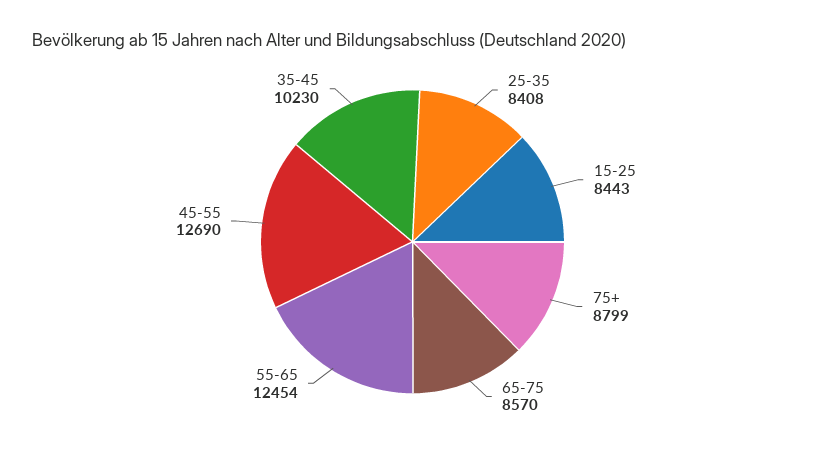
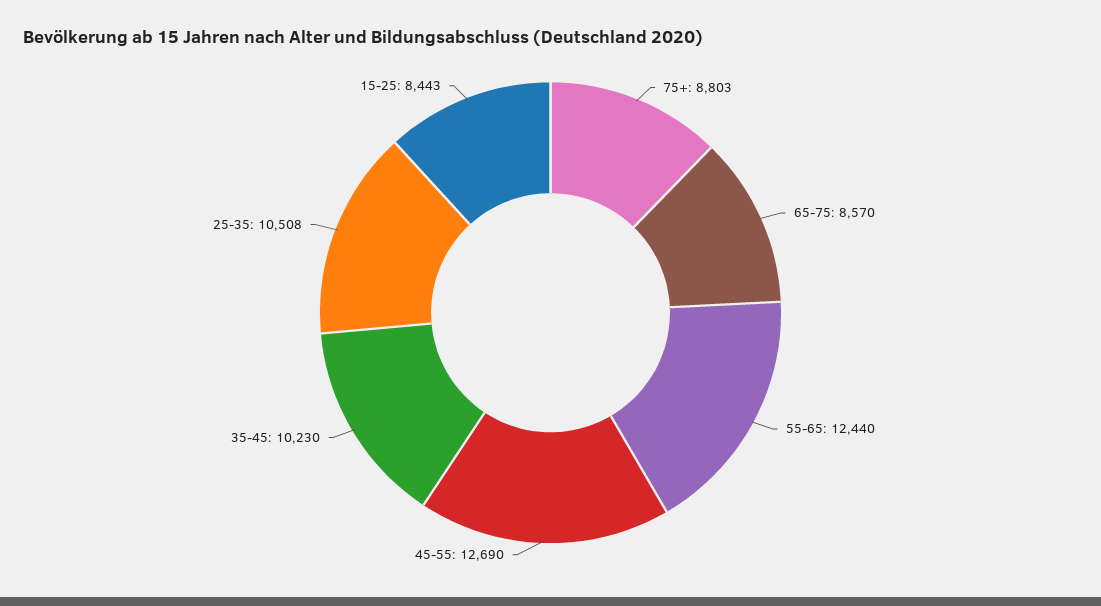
25-35: 8408 -> 10508
75+: 8799 -> 8803
55-65: 12454 -> 12440

